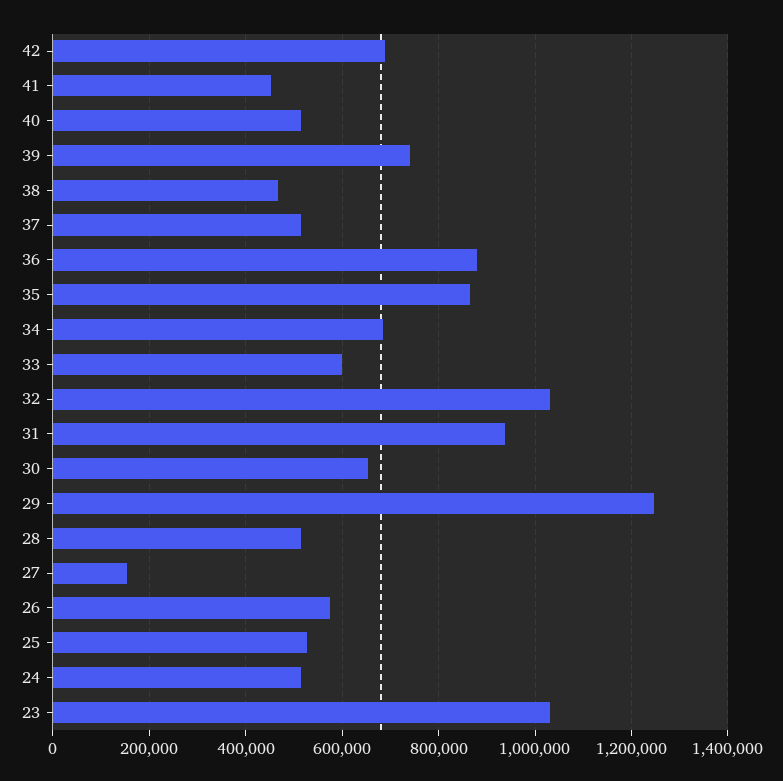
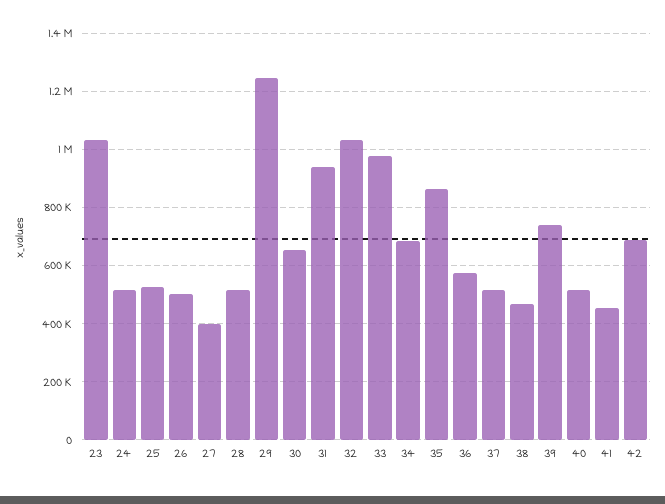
36: 880000 -> 575000
33: 600000 -> 975000
27: 160000 -> 400000
26: 580000 -> 500000

